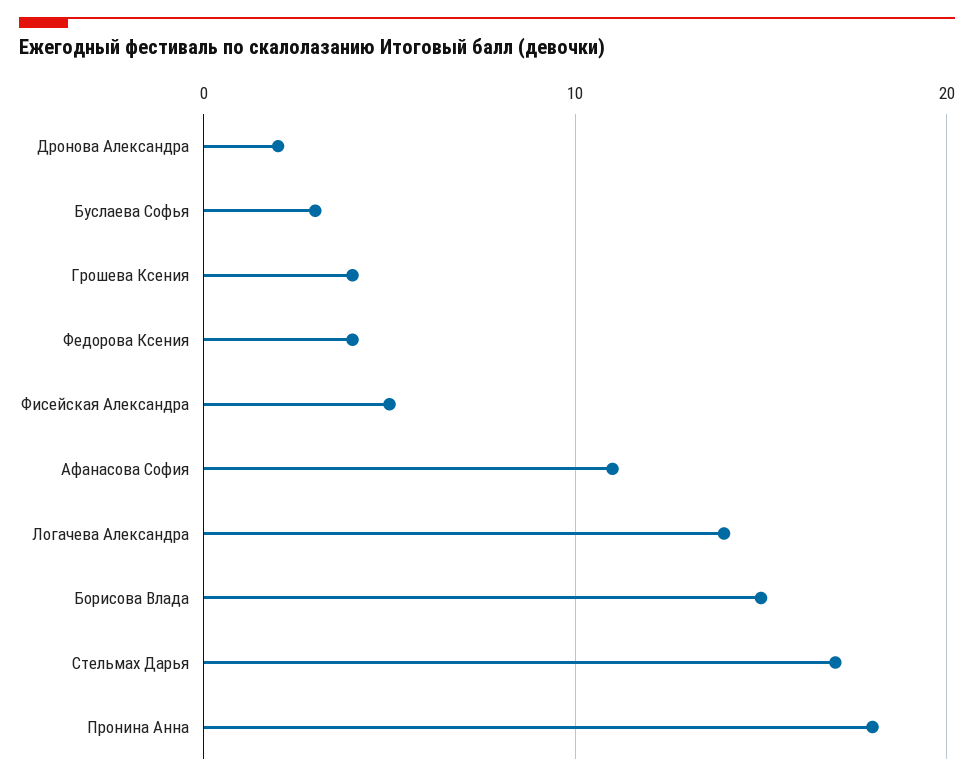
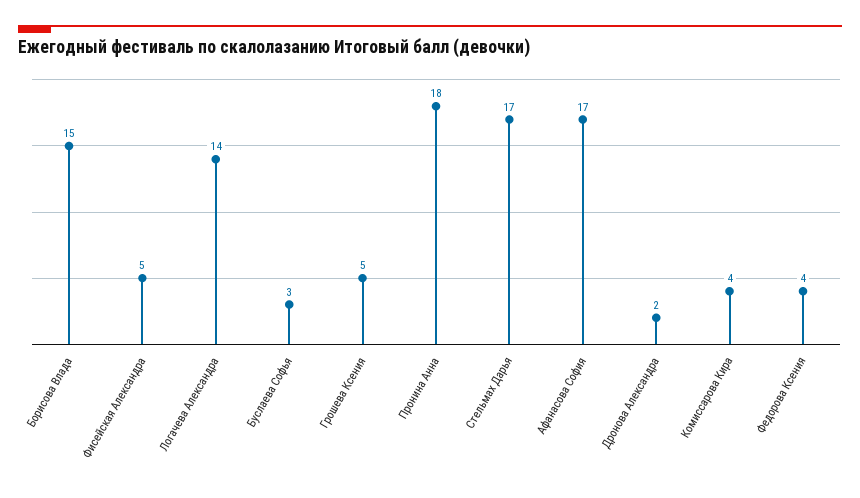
Грошева Ксения: 4 -> 5
Афанасова София: 11 -> 17
Комиссарова Кира: none -> 4

